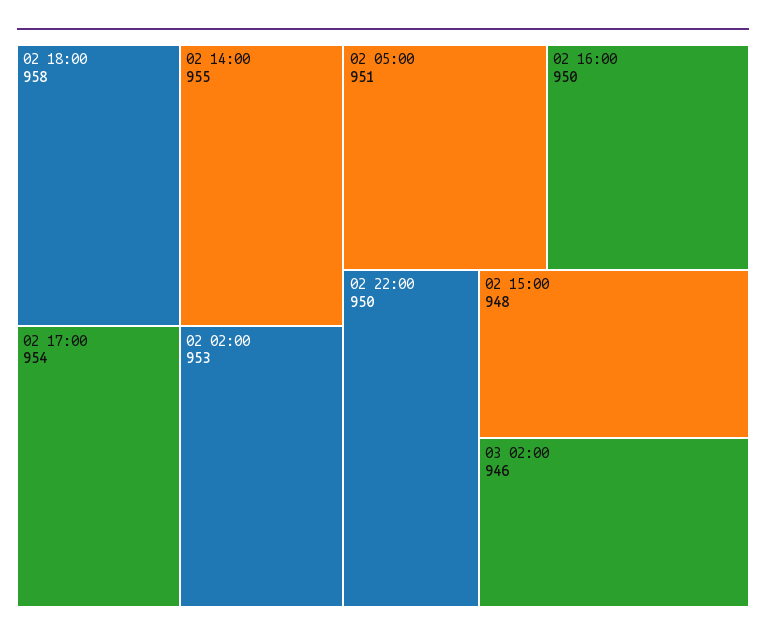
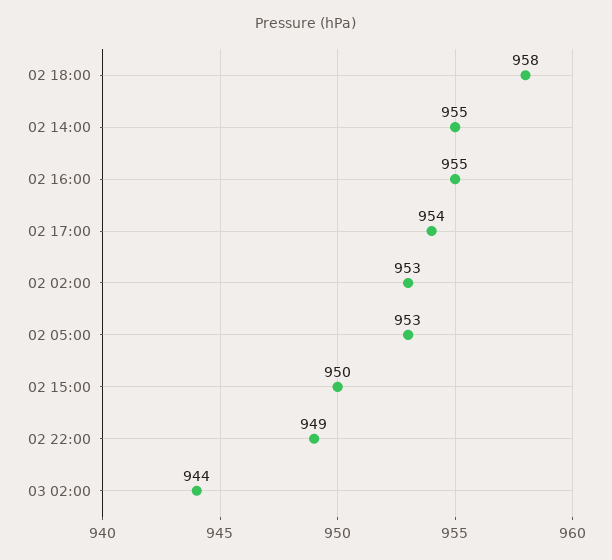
02 05:00: 951 -> 953
02 16:00: 950 -> 955
02 22:00: 950 -> 949
02 15:00: 948 -> 950
03 02:00: 946 -> 944

